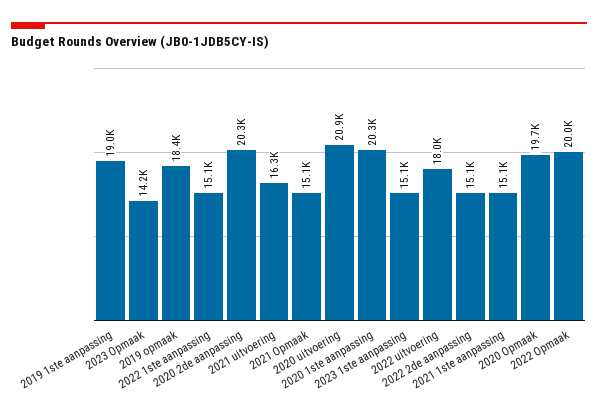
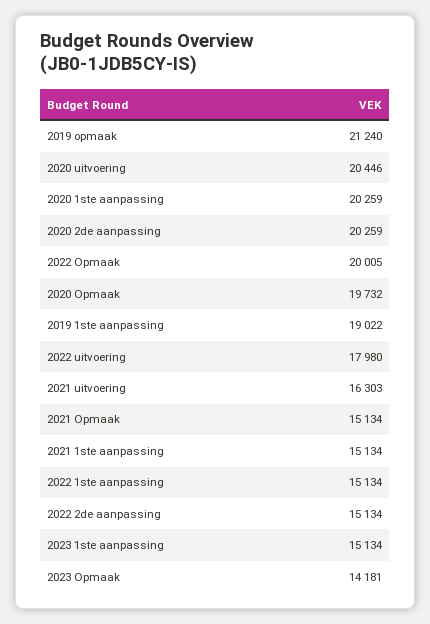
2019 opmaak: 18400 -> 21240
2020 uitvoering: 20900 -> 20446

